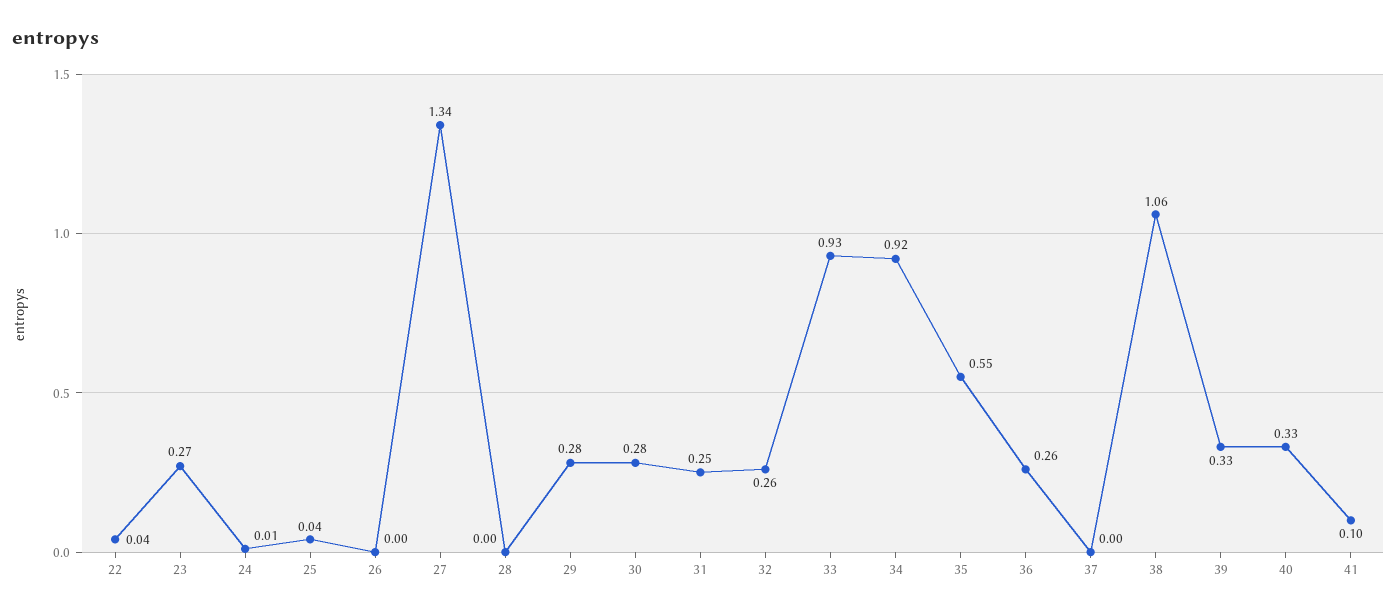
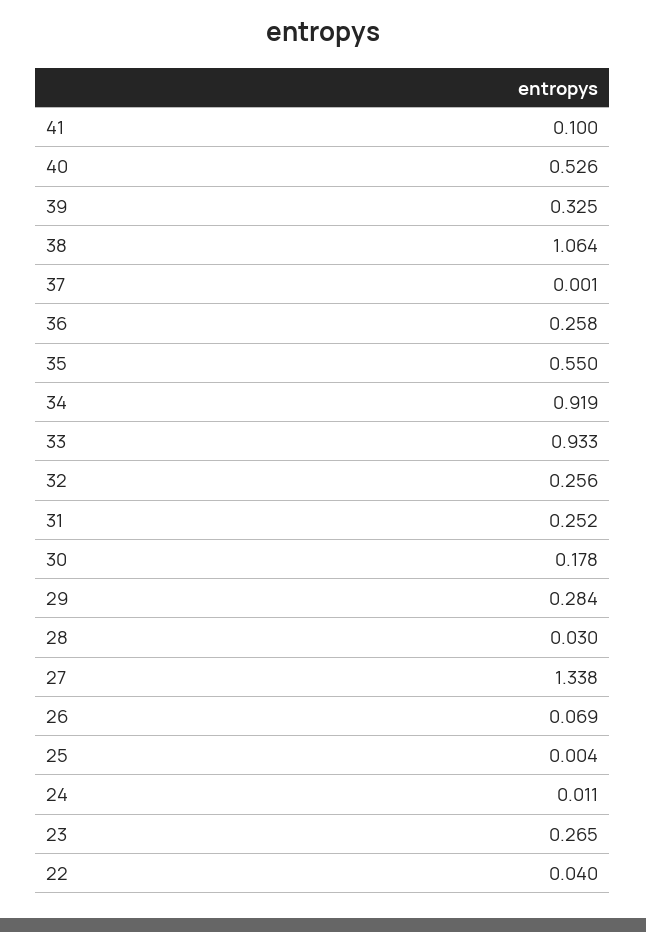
25: 0.04 -> 0.004
26: 0 -> 0.069
28: 0 -> 0.03
30: 0.28 -> 0.178
40: 0.33 -> 0.526

